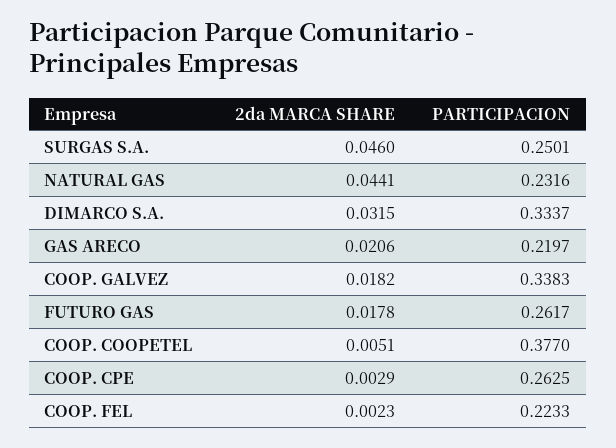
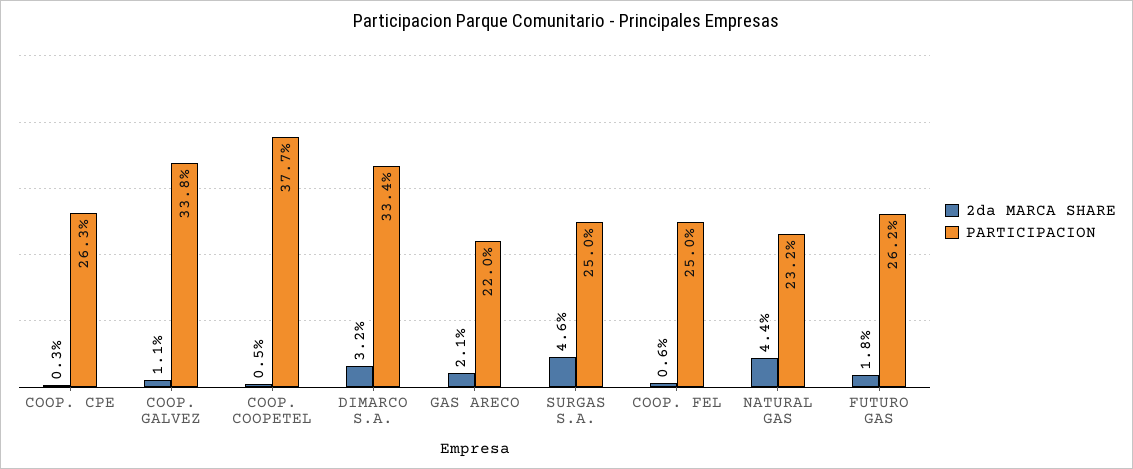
2da MARCA SHARE, COOP. GALVEZ: 0.0182 -> 0.011
2da MARCA SHARE, COOP. FEL: 0.0023 -> 0.006
PARTICIPACION, COOP. FEL: 0.2233 -> 0.25

